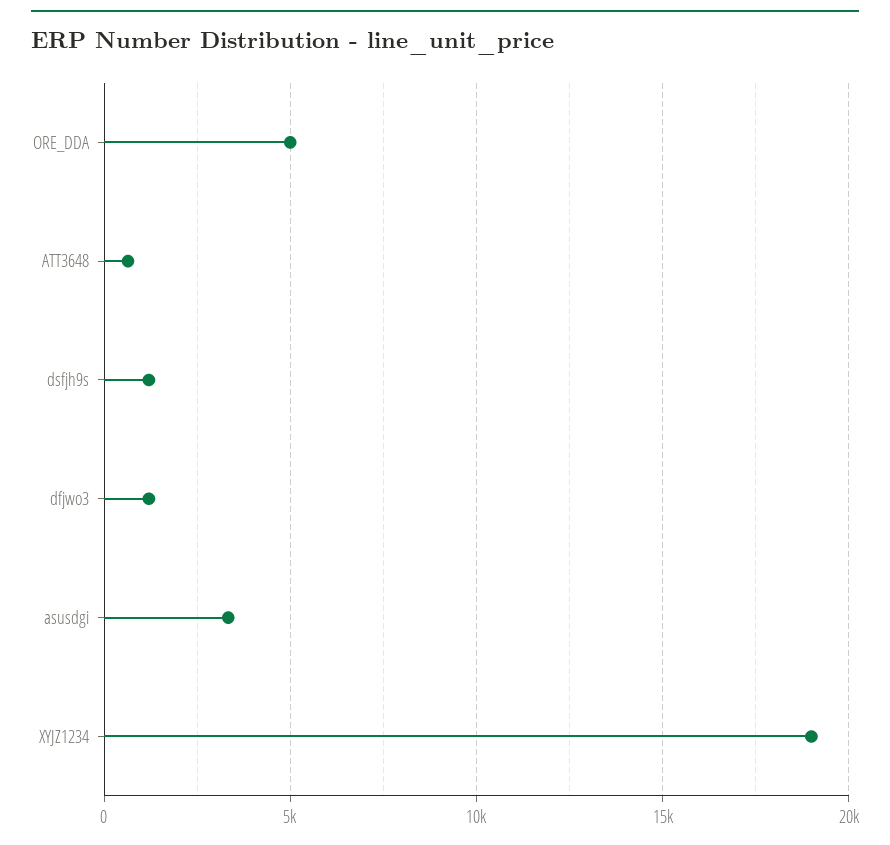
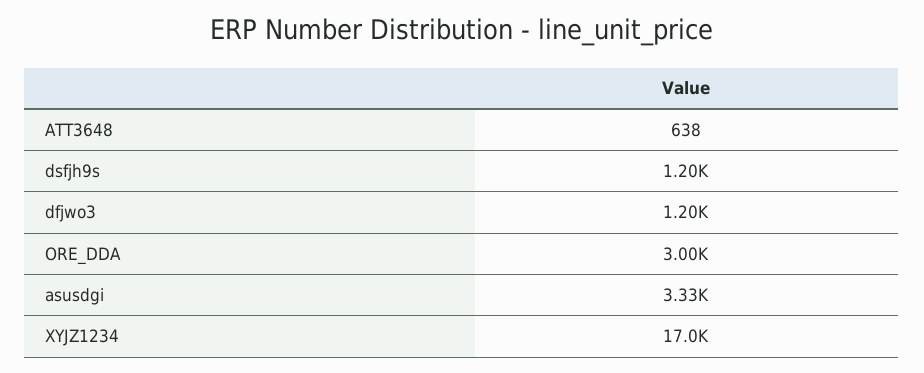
ORE_DDA: 5000 -> 3000
XYJZ1234: 19000 -> 17000

